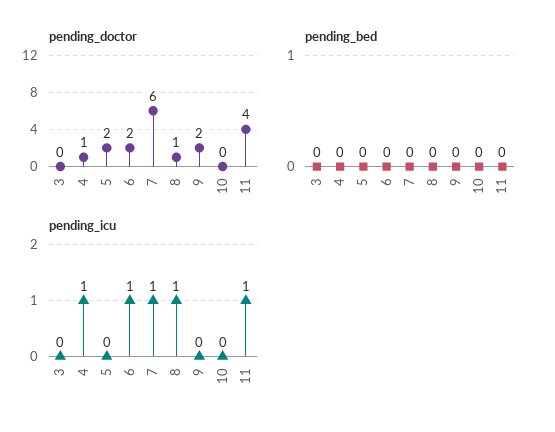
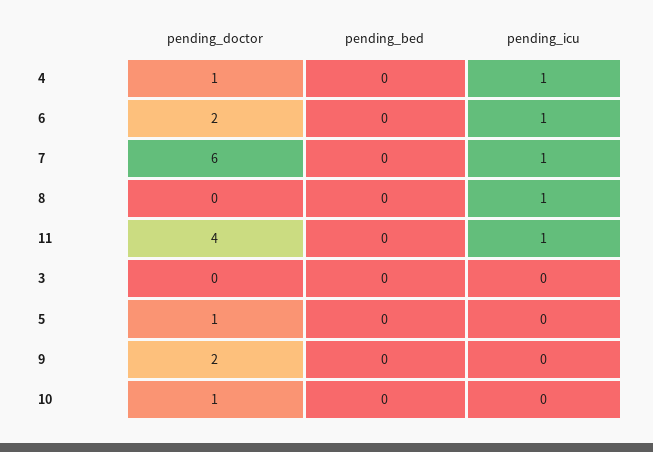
pending_doctor, 5: 2 -> 1
pending_doctor, 8: 1 -> 0
pending_doctor, 10: 0 -> 1

